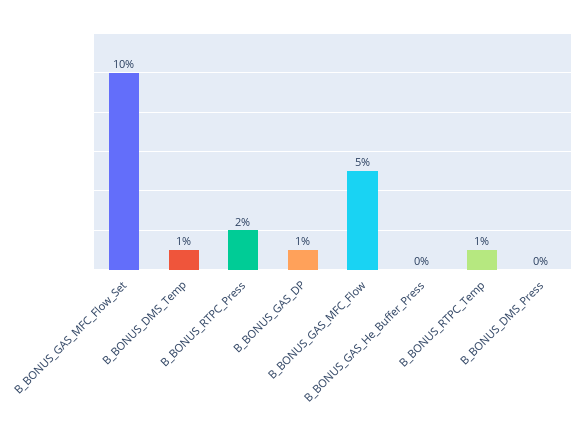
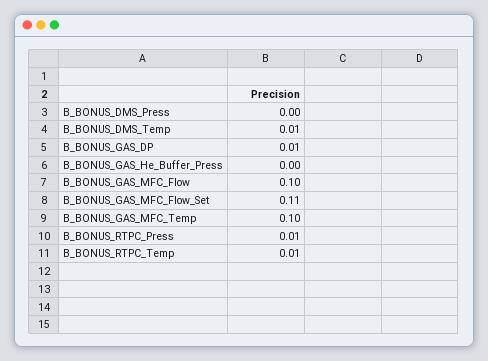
B_BONUS_GAS_MFC_Flow_Set: 0.1 -> 0.11
B_BONUS_RTPC_Press: 0.02 -> 0.01
B_BONUS_GAS_MFC_Flow: 0.05 -> 0.1
B_BONUS_GAS_MFC_Temp: none -> 0.1

